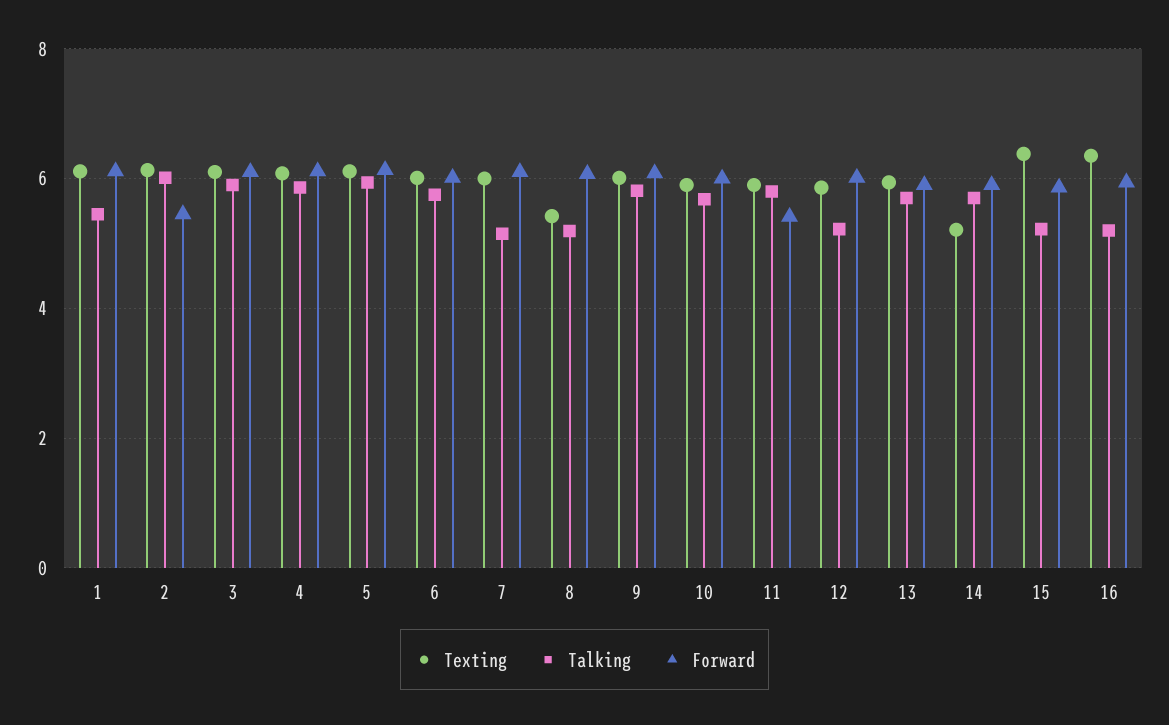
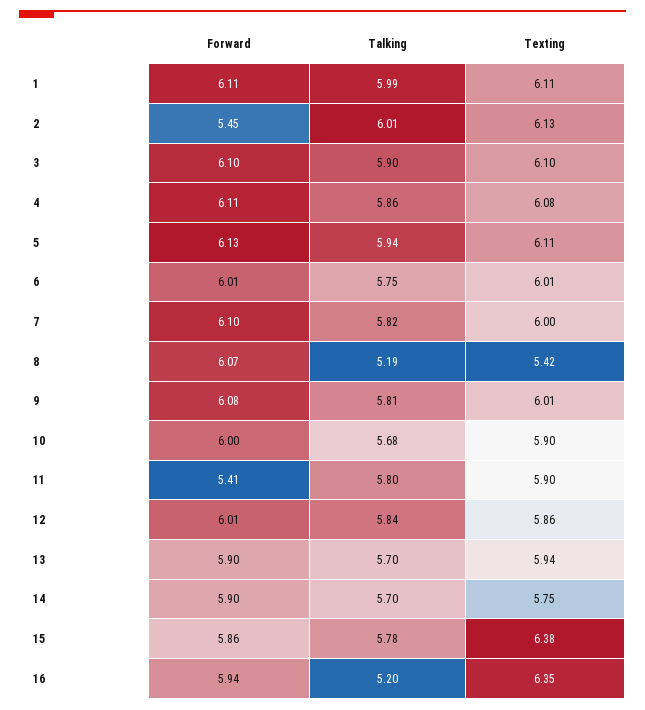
Talking, 1: 5.4 -> 5.99
Talking, 7: 5.2 -> 5.82
Talking, 12: 5.2 -> 5.84
Texting, 14: 5.2 -> 5.75
Talking, 15: 5.2 -> 5.78

